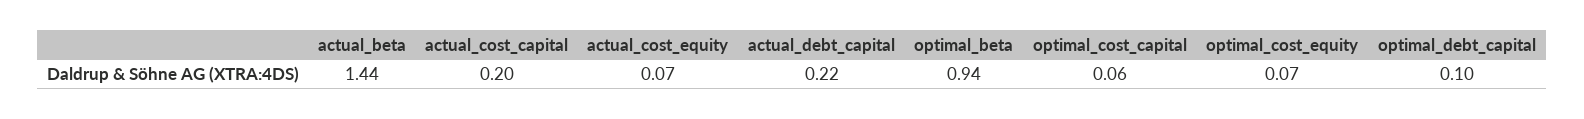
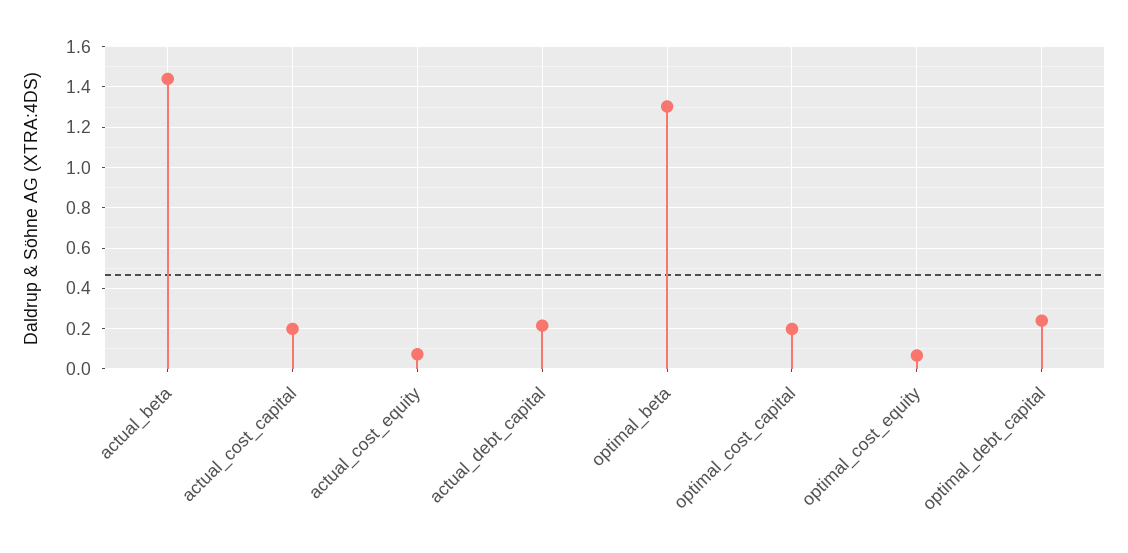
optimal_beta: 0.94 -> 1.3
optimal_cost_capital: 0.06 -> 0.2
optimal_debt_capital: 0.1 -> 0.25

